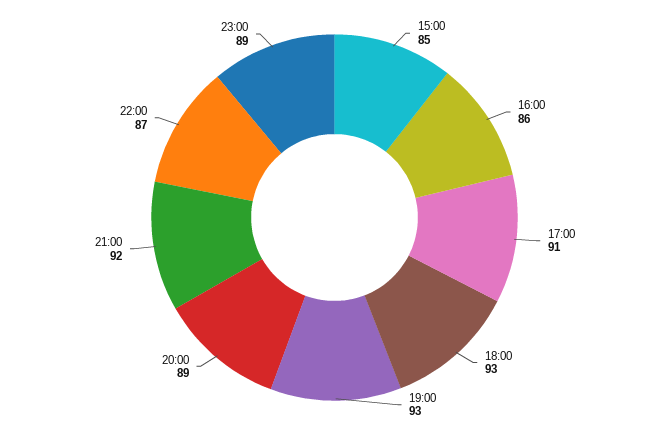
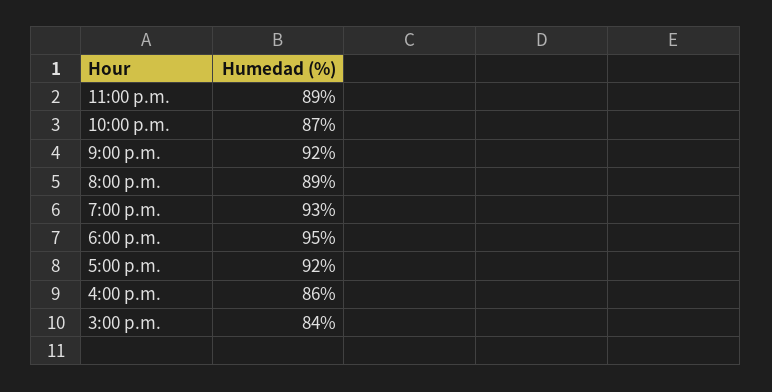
15:00: 85 -> 84
17:00: 91 -> 92
18:00: 93 -> 95

